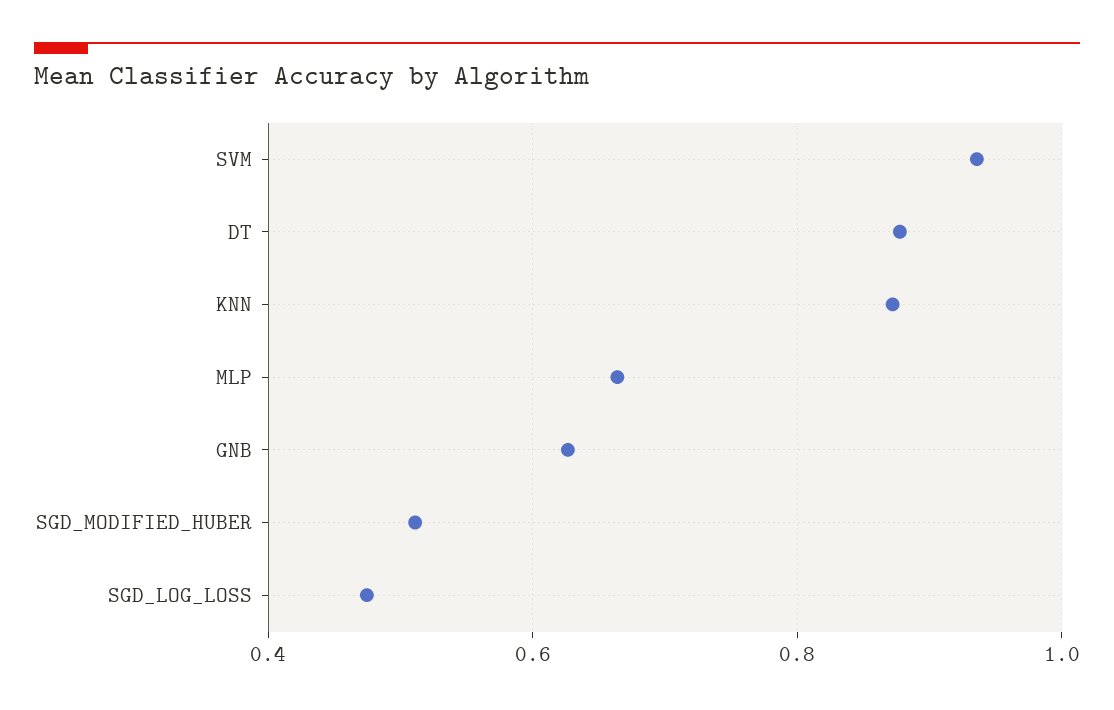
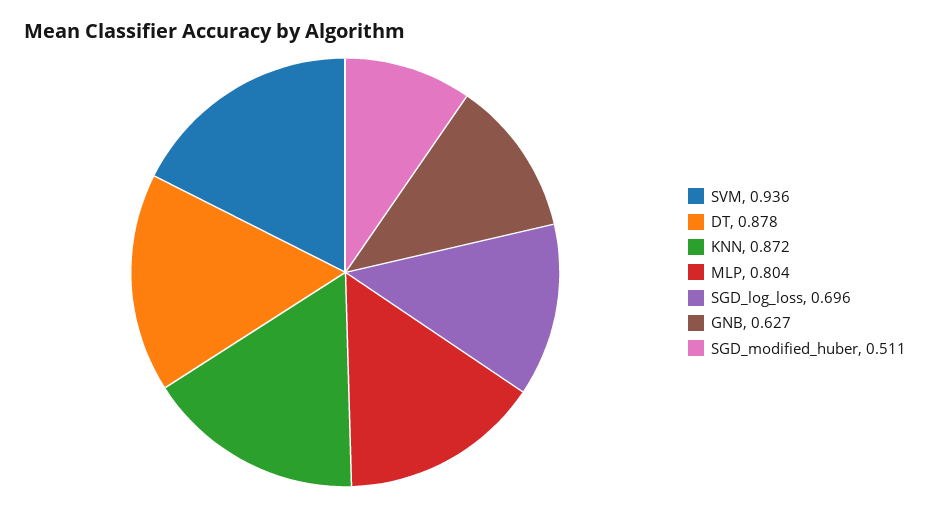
MLP: 0.66 -> 0.804
SGD_LOG_LOSS: 0.48 -> 0.696

